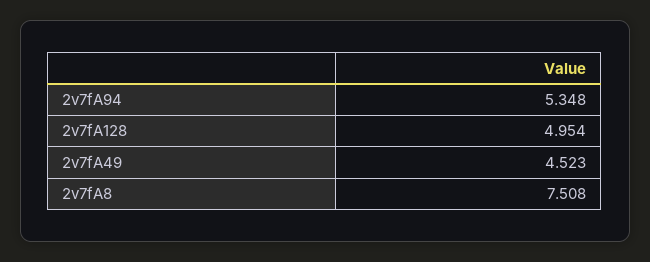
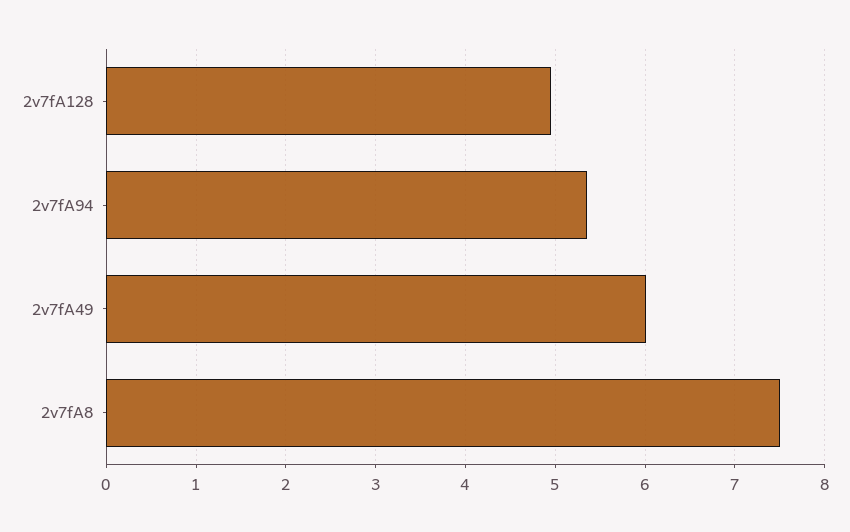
2v7fA49: 4.523 -> 6

